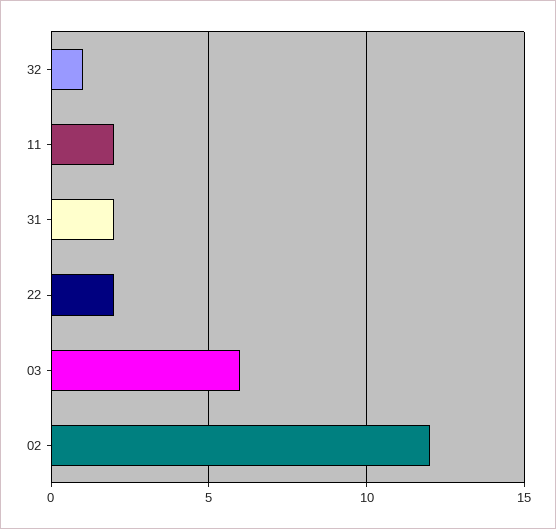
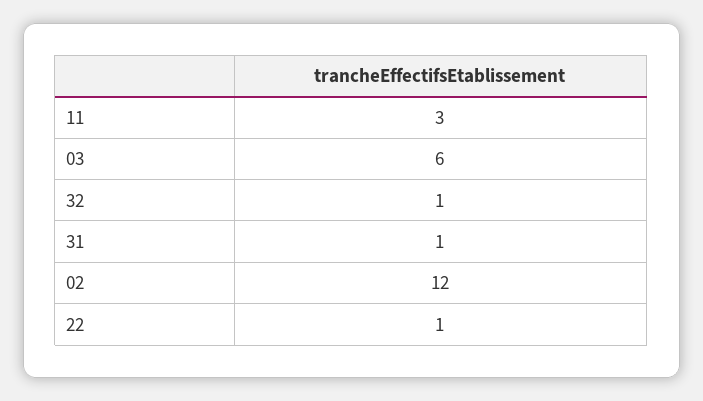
11: 2 -> 3
31: 2 -> 1
22: 2 -> 1

